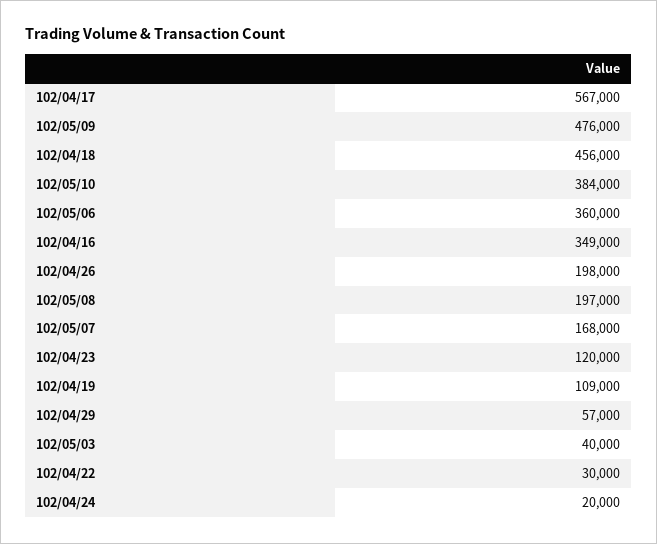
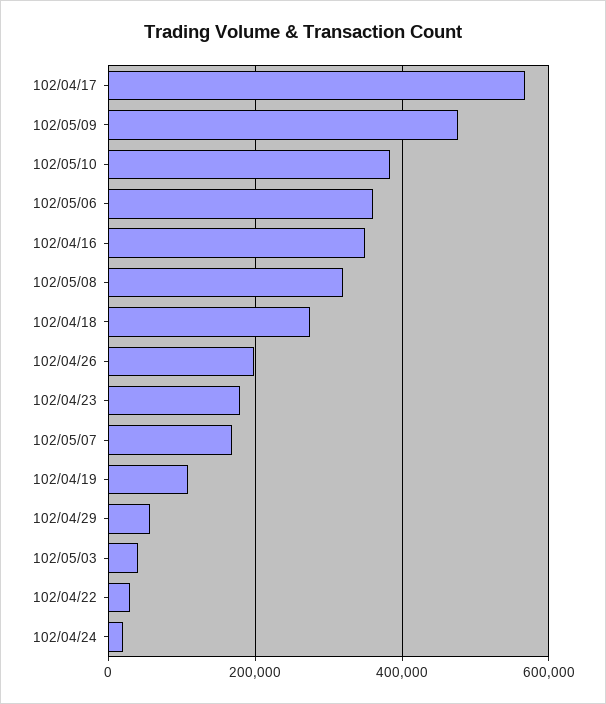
102/04/18: 456000 -> 280000
102/05/08: 197000 -> 320000
102/04/23: 120000 -> 180000

